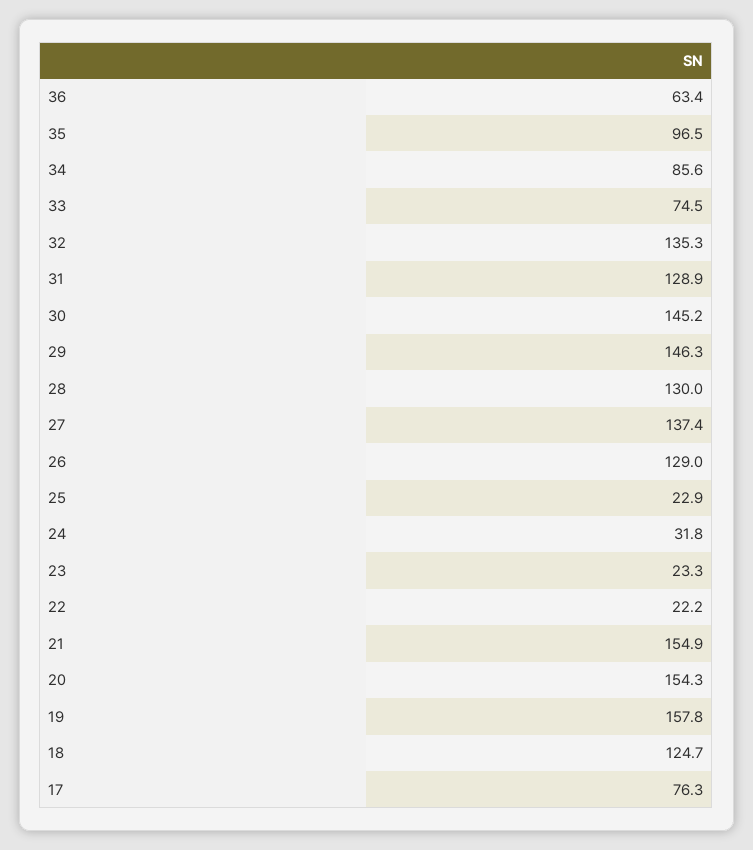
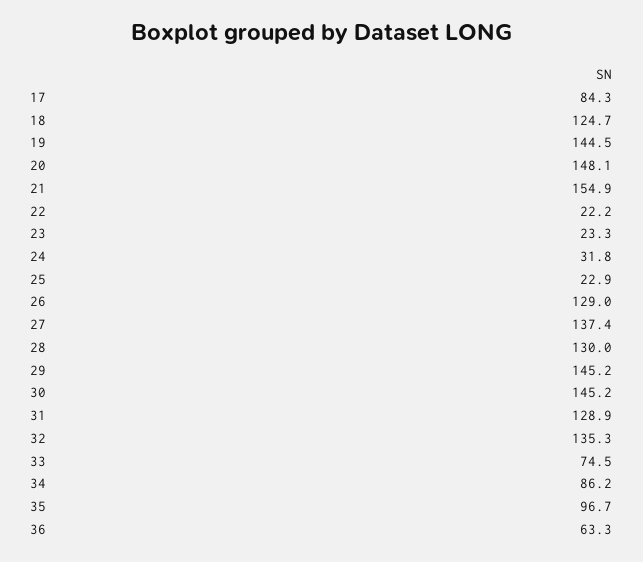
36: 63.4 -> 63.3
35: 96.5 -> 96.7
34: 85.6 -> 86.2
29: 146.3 -> 145.2
20: 154.3 -> 148.1
19: 157.8 -> 144.5
17: 76.3 -> 84.3

